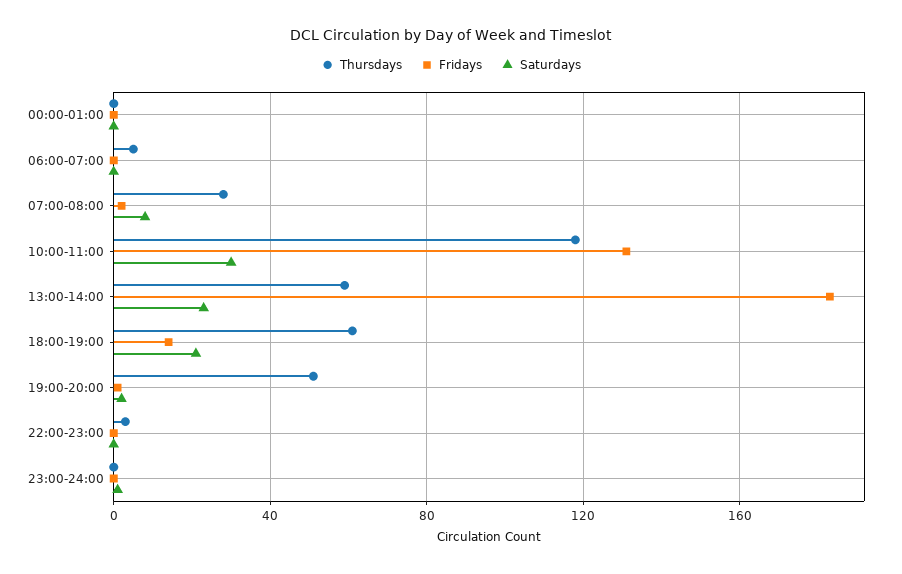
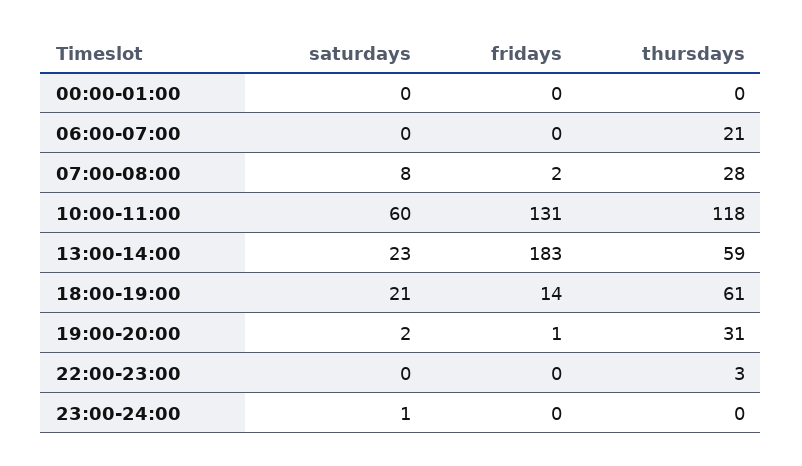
Thursdays, 06:00-07:00: 5 -> 21
Saturdays, 10:00-11:00: 30 -> 60
Thursdays, 19:00-20:00: 50 -> 31

